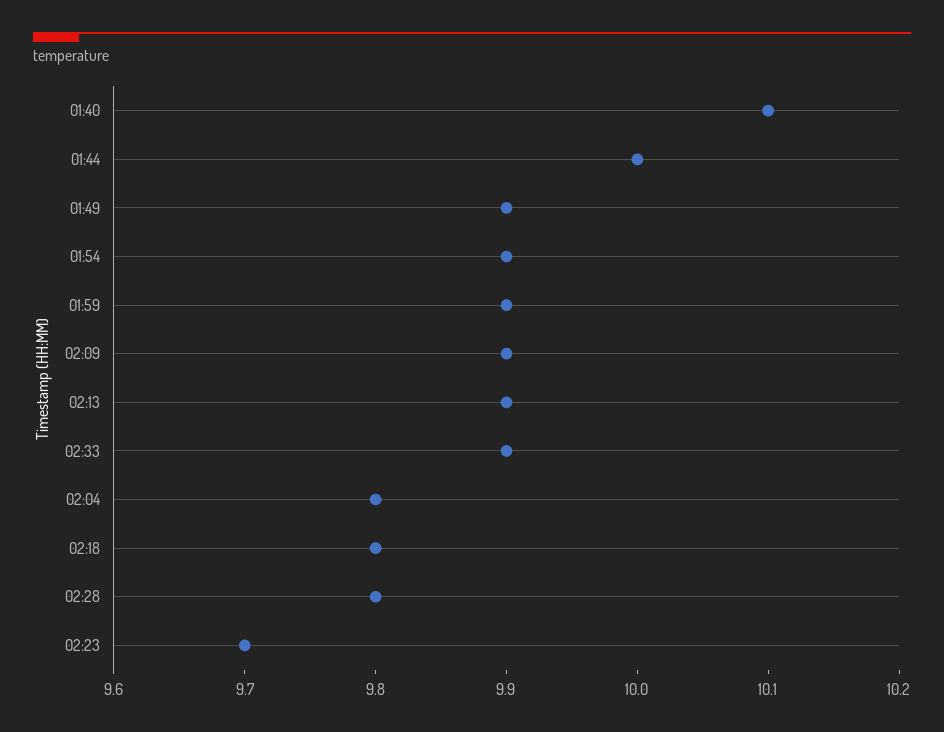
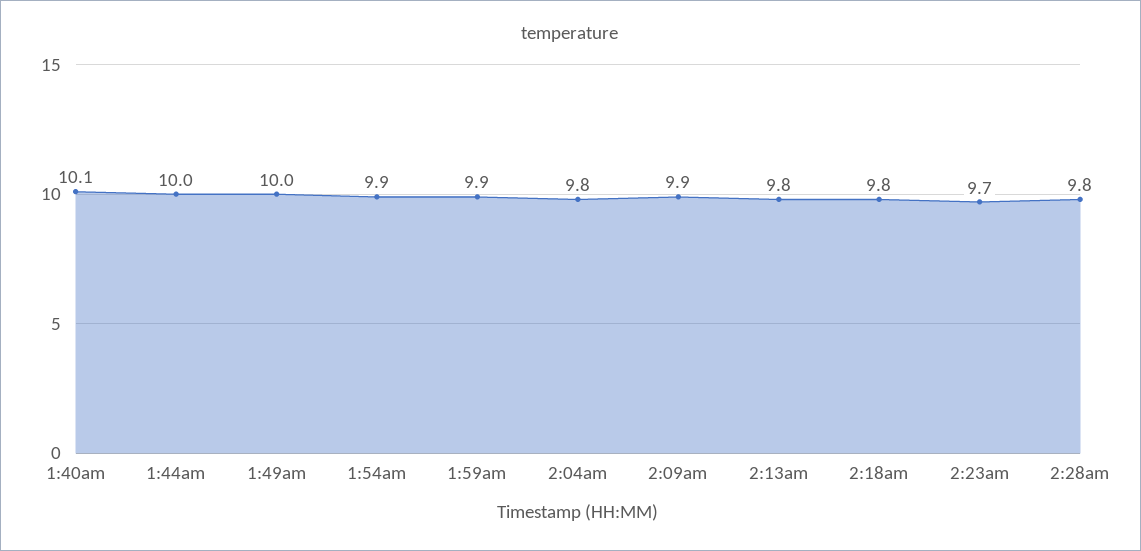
01:49: 9.9 -> 10
02:13: 9.9 -> 9.8
02:33: 9.9 -> none

